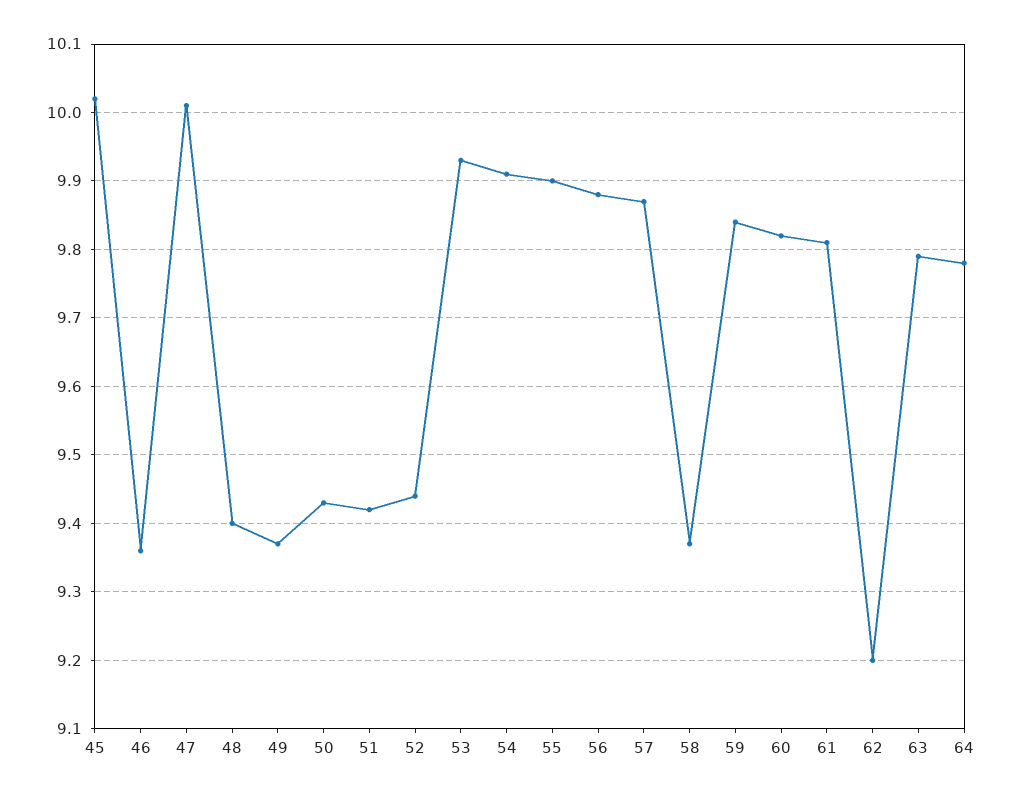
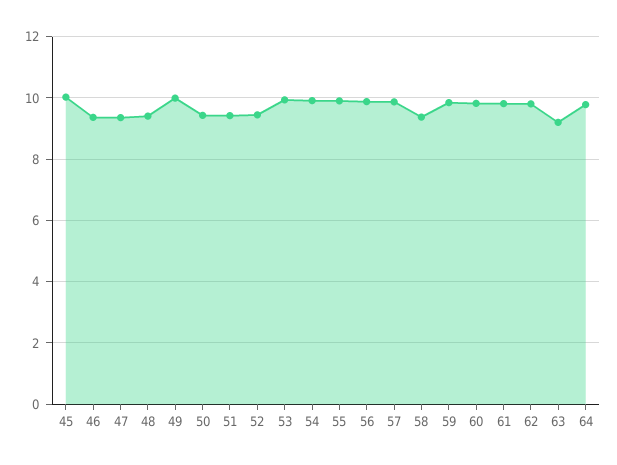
47: 10.01 -> 9.4
49: 9.37 -> 10
62: 9.2 -> 9.8
63: 9.79 -> 9.2

